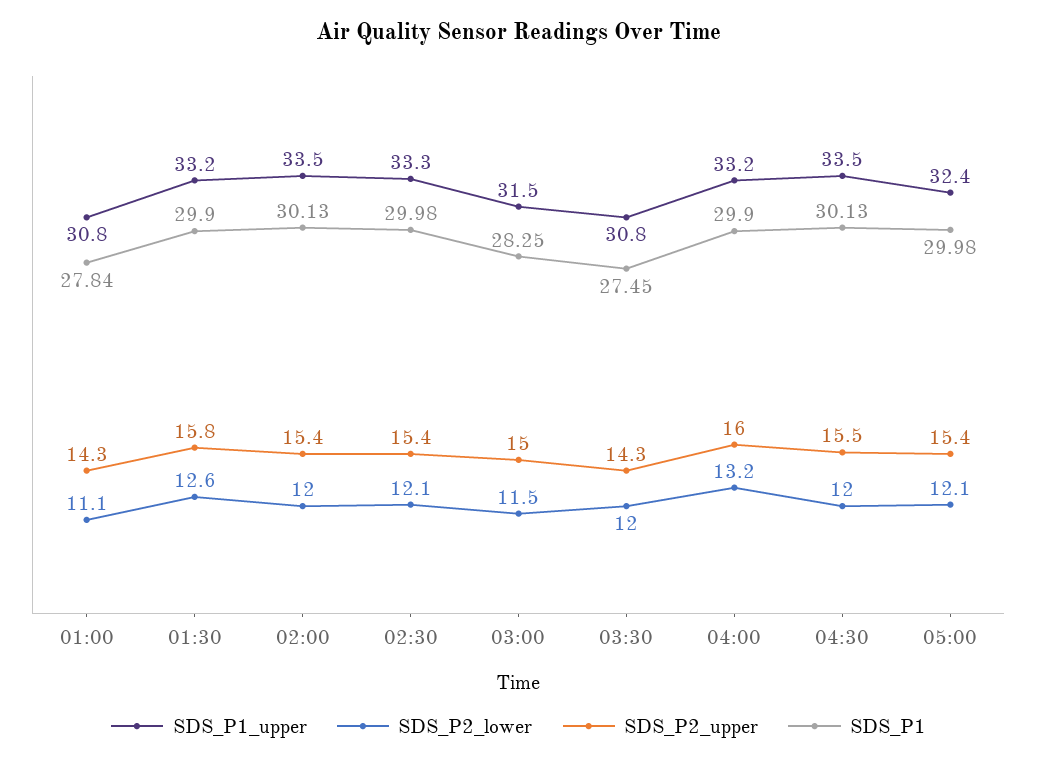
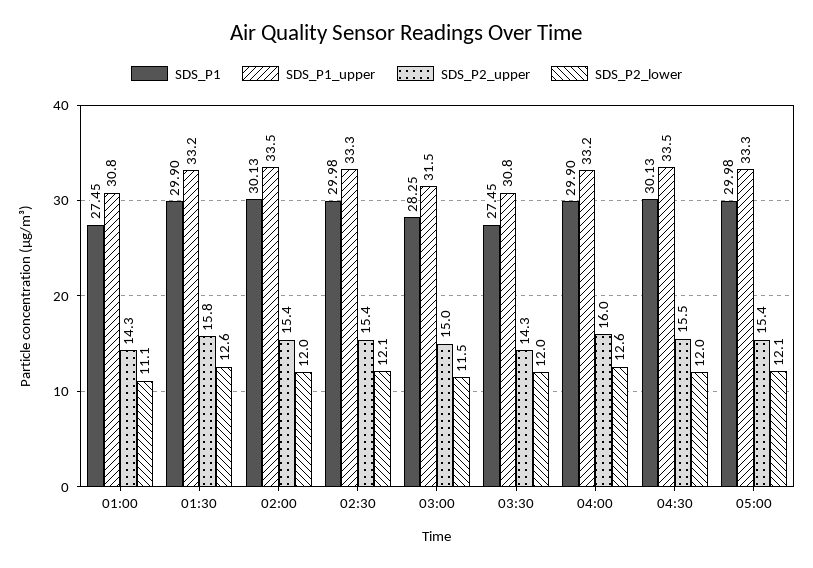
SDS_P1, 01:00: 27.84 -> 27.45
SDS_P2_lower, 04:00: 13.2 -> 12.6
SDS_P1_upper, 05:00: 32.4 -> 33.3

